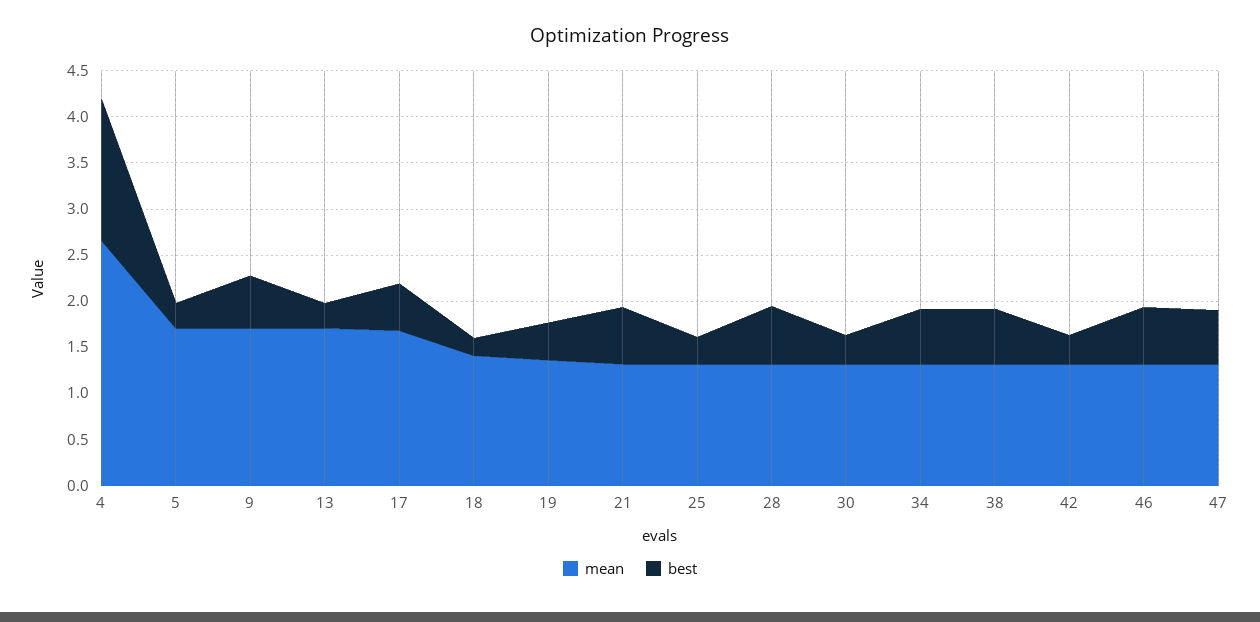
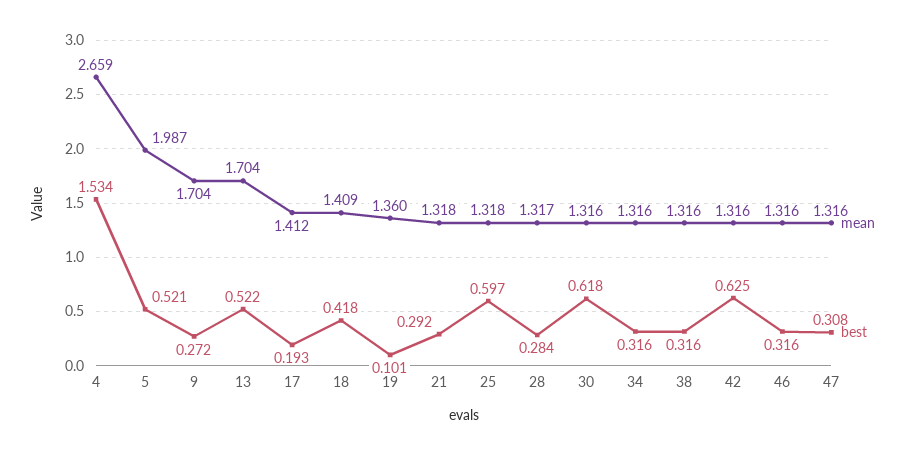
mean, 5: 1.7 -> 1.987
best, 5: 0.3 -> 0.521
best, 9: 0.6 -> 0.272
best, 13: 0.3 -> 0.522
mean, 17: 1.7 -> 1.412
best, 17: 0.5 -> 0.193
best, 18: 0.2 -> 0.418
best, 19: 0.4 -> 0.101
best, 21: 0.6 -> 0.292
best, 25: 0.3 -> 0.597
best, 28: 0.6 -> 0.284
best, 30: 0.3 -> 0.618
best, 34: 0.6 -> 0.316
best, 38: 0.6 -> 0.316
best, 42: 0.3 -> 0.625
best, 46: 0.6 -> 0.316
best, 47: 0.6 -> 0.308

